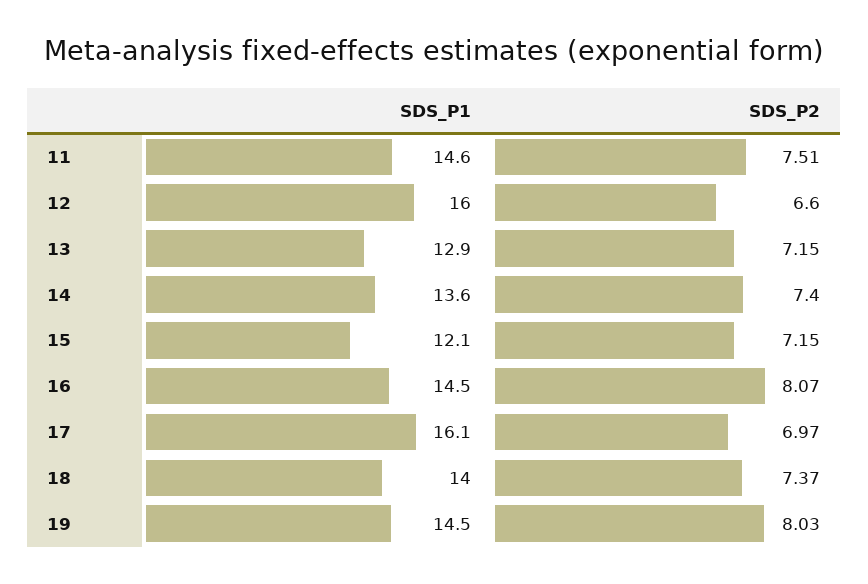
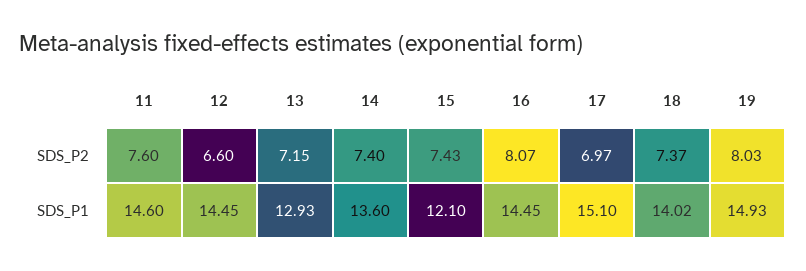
SDS_P2, 11: 7.51 -> 7.6
SDS_P1, 12: 16 -> 14.45
SDS_P2, 15: 7.15 -> 7.43
SDS_P1, 17: 16.1 -> 15.1
SDS_P1, 19: 14.5 -> 14.93

